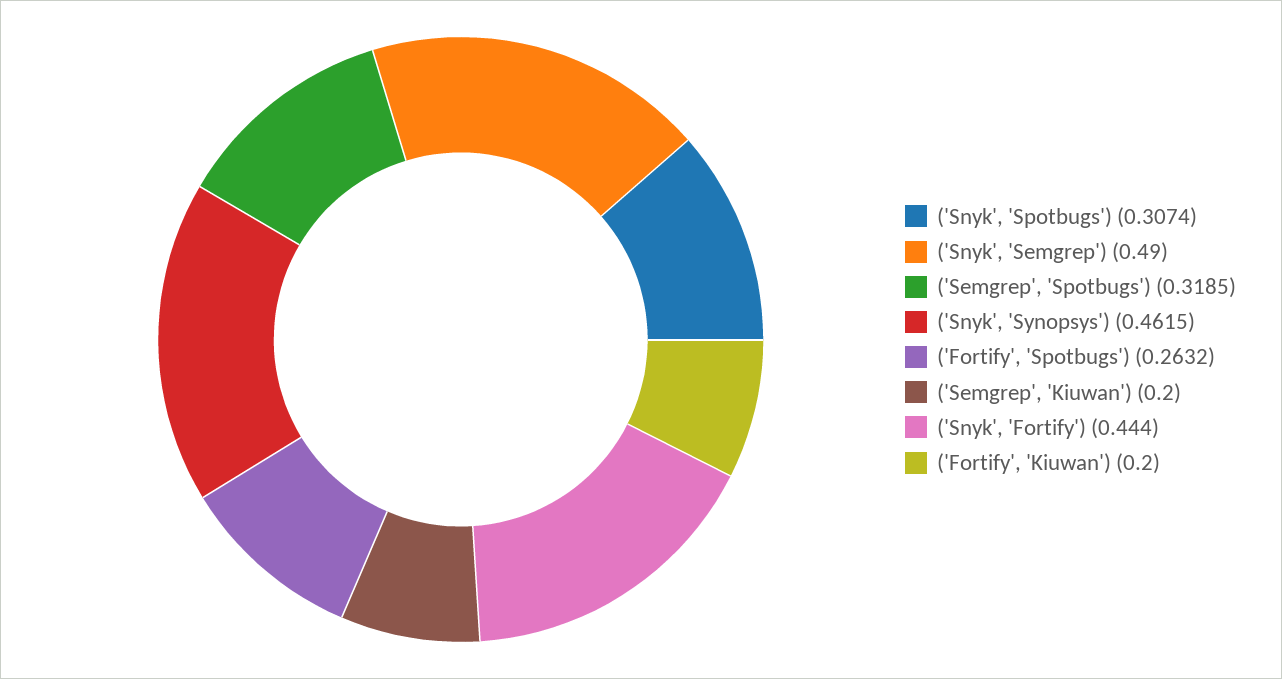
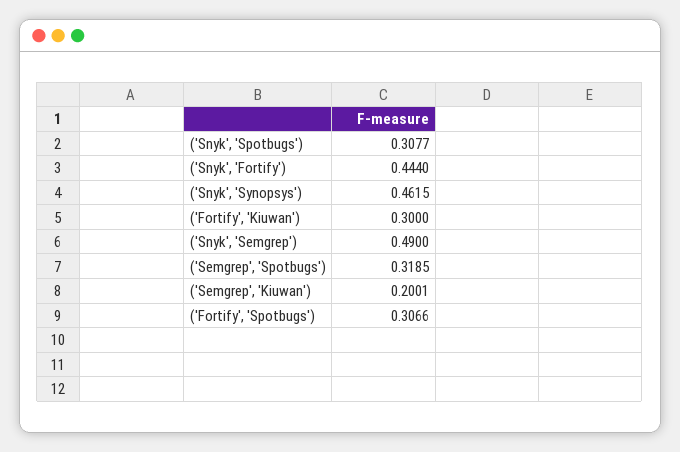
('Snyk', 'Spotbugs'): 0.3074 -> 0.3077
('Fortify', 'Spotbugs'): 0.2632 -> 0.3066
('Semgrep', 'Kiuwan'): 0.2 -> 0.2001
('Fortify', 'Kiuwan'): 0.2 -> 0.3

